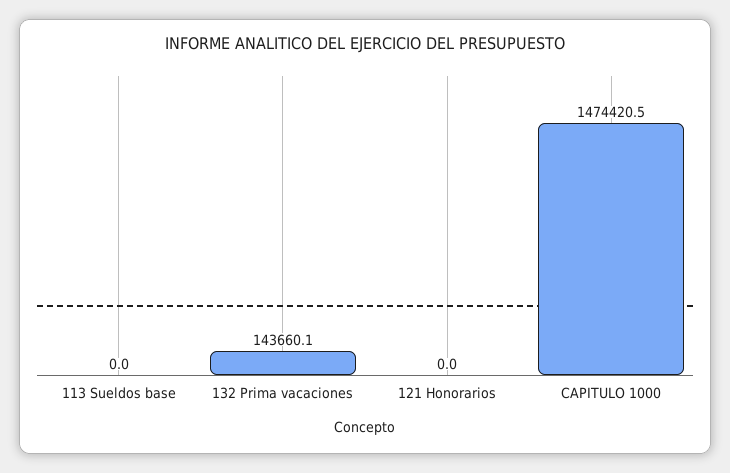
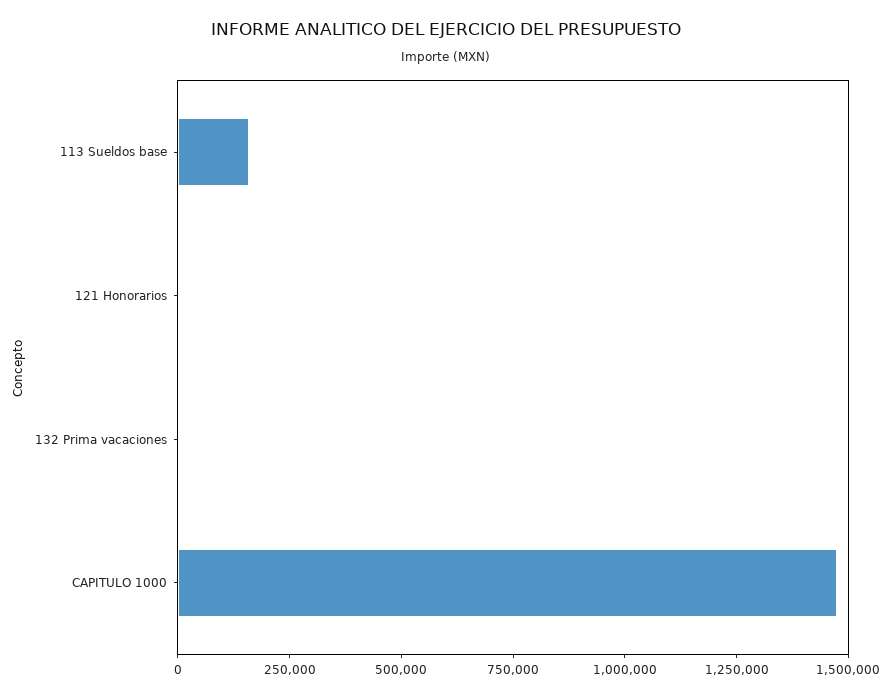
113 Sueldos base: 0 -> 150000
132 Prima vacaciones: 143660.1 -> 0

